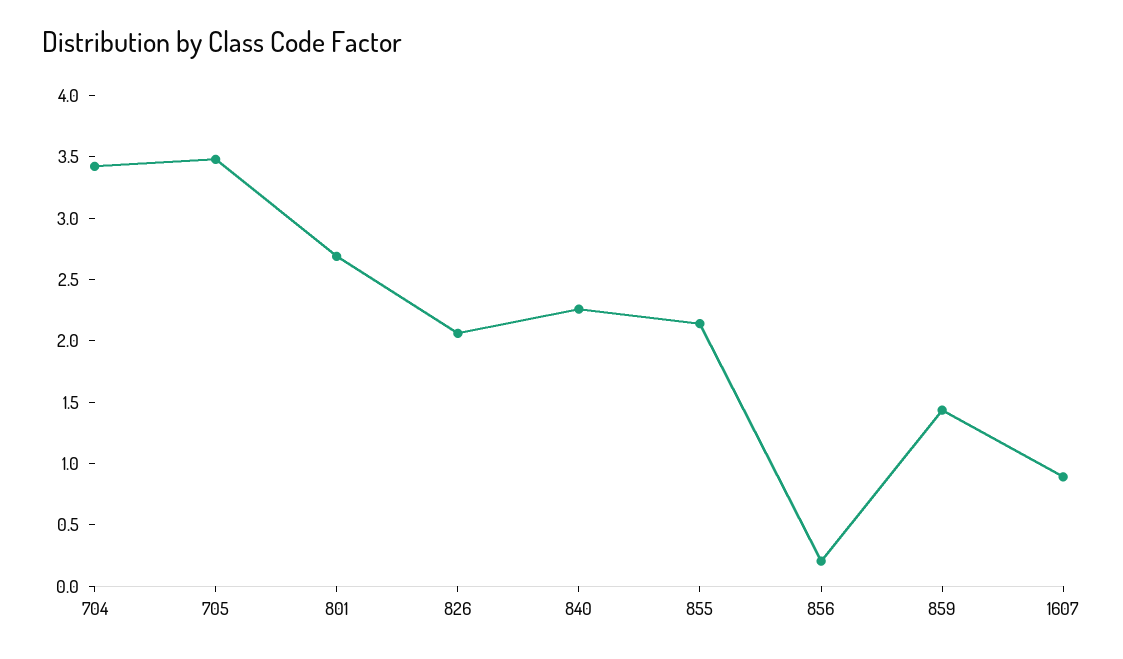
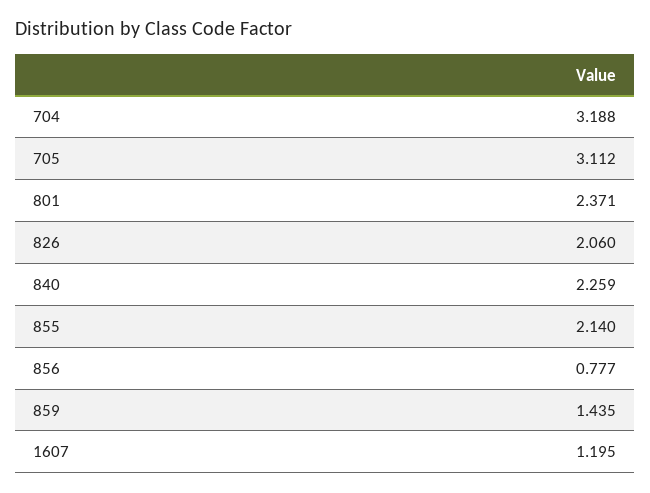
704: 3.4 -> 3.188
705: 3.5 -> 3.112
801: 2.7 -> 2.371
856: 0.2 -> 0.777
1607: 0.9 -> 1.195

